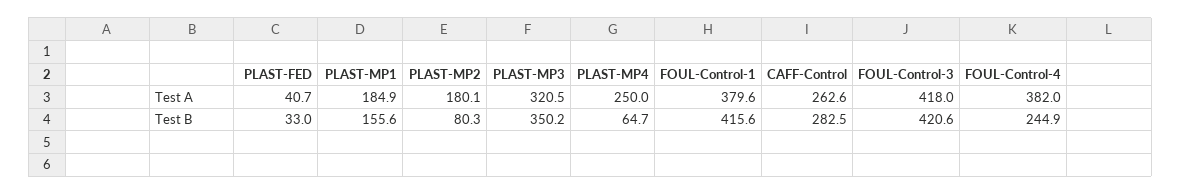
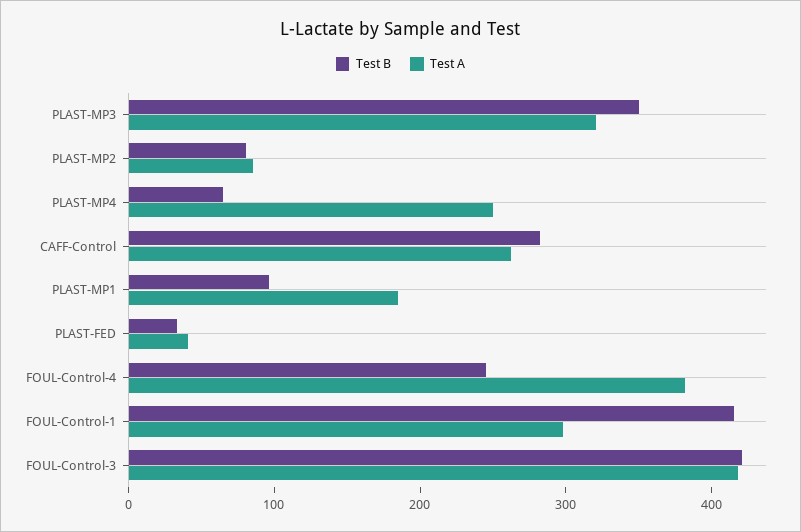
Test A, PLAST-MP2: 180.1 -> 80
Test A, FOUL-Control-1: 379.6 -> 300
Test B, PLAST-MP1: 155.6 -> 100

